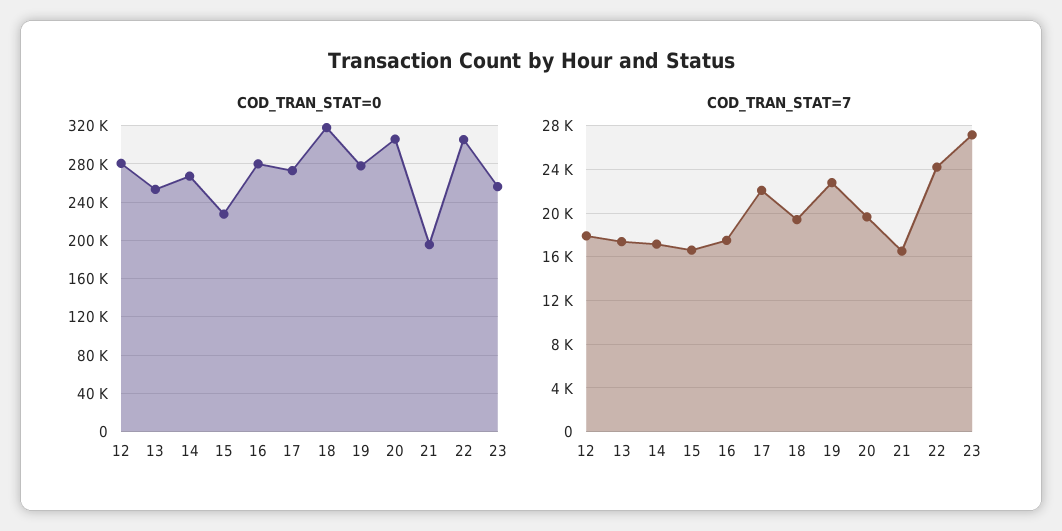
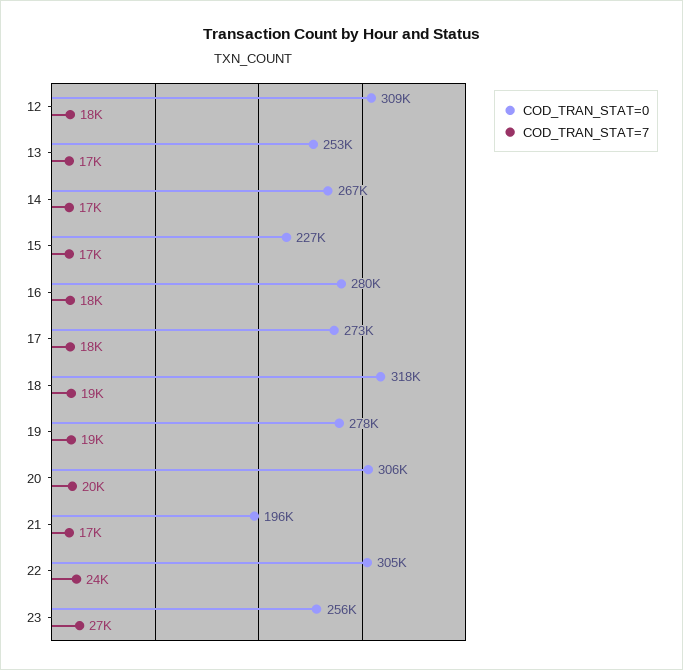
COD_TRAN_STAT=0, 12: 280000 -> 309000
COD_TRAN_STAT=7, 17: 22000 -> 18000
COD_TRAN_STAT=7, 19: 23000 -> 19000

